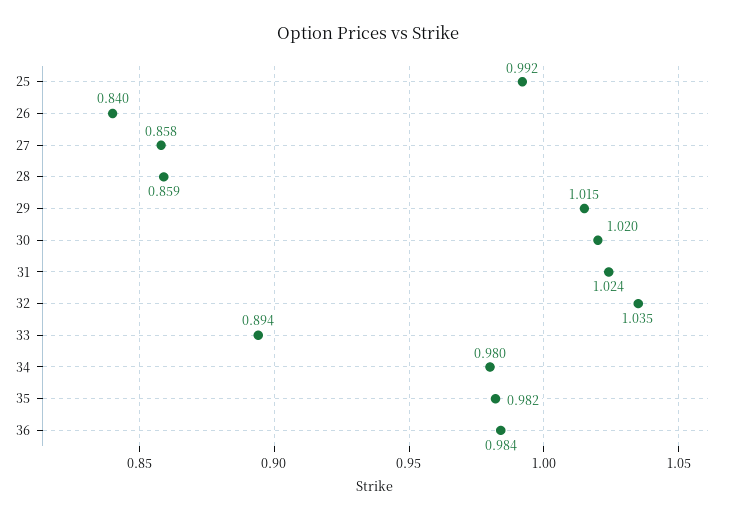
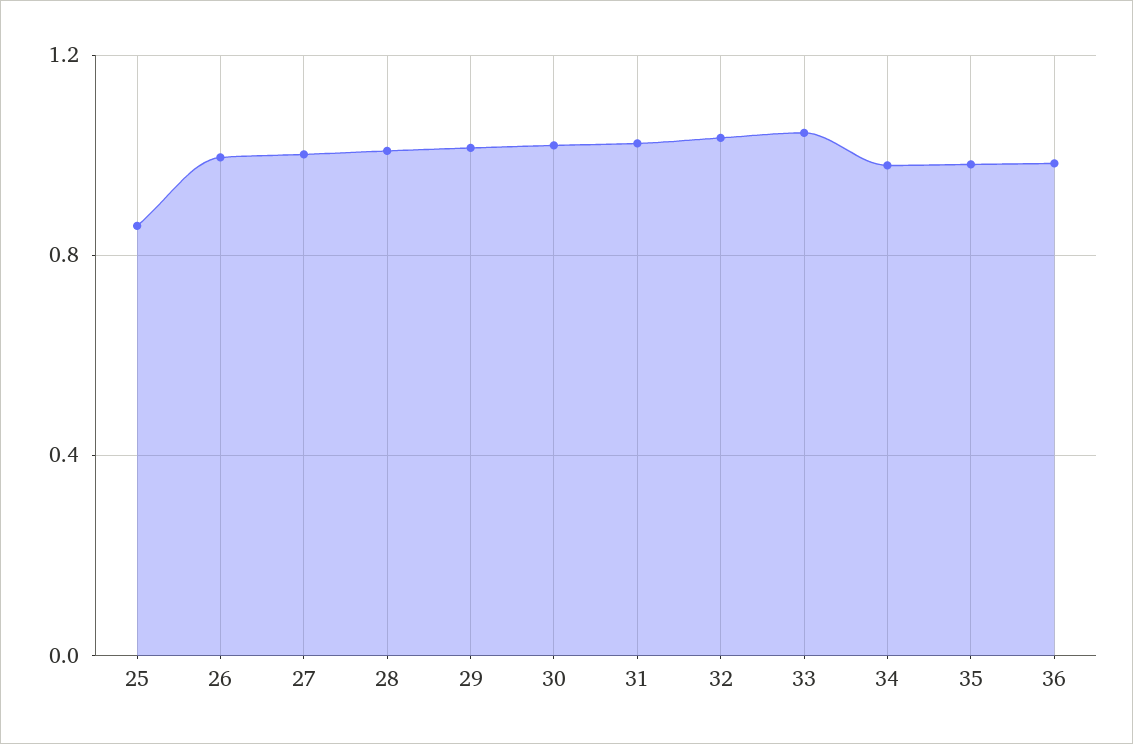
25: 0.992 -> 0.85
26: 0.84 -> 1
27: 0.858 -> 1
28: 0.859 -> 1
33: 0.894 -> 1.05

